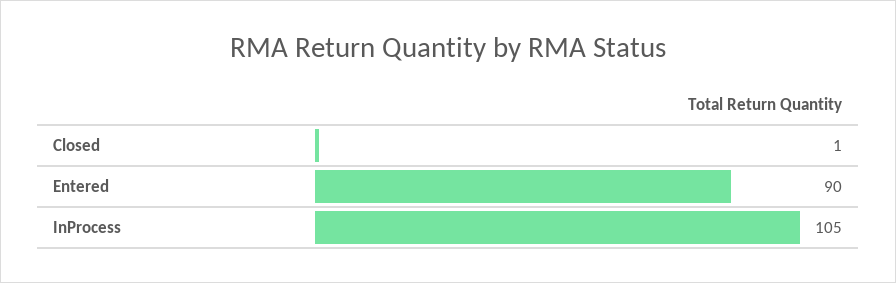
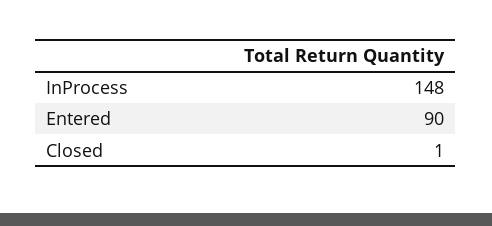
InProcess: 105 -> 148

